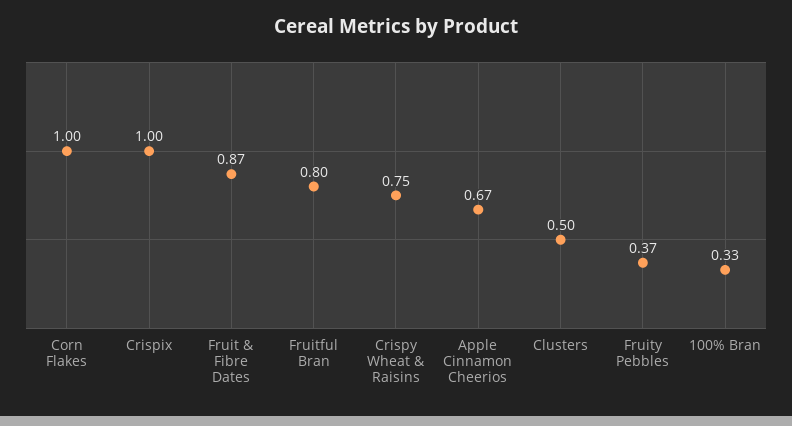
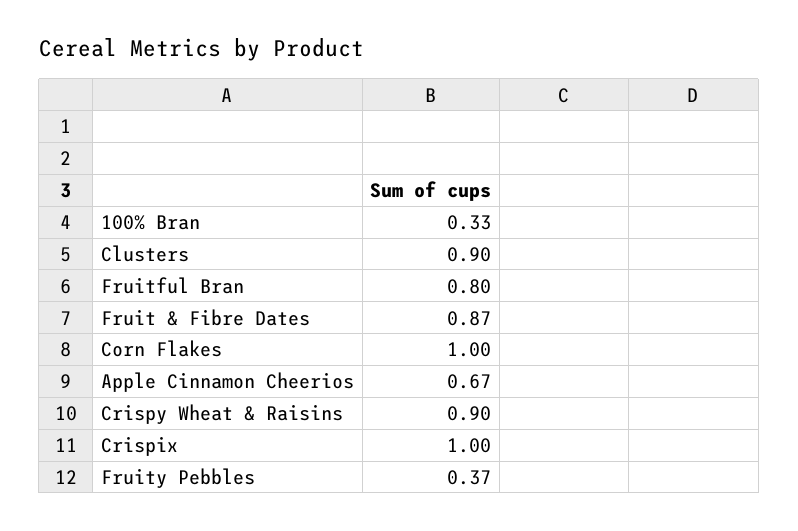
Crispy Wheat & Raisins: 0.75 -> 0.9
Clusters: 0.5 -> 0.9

